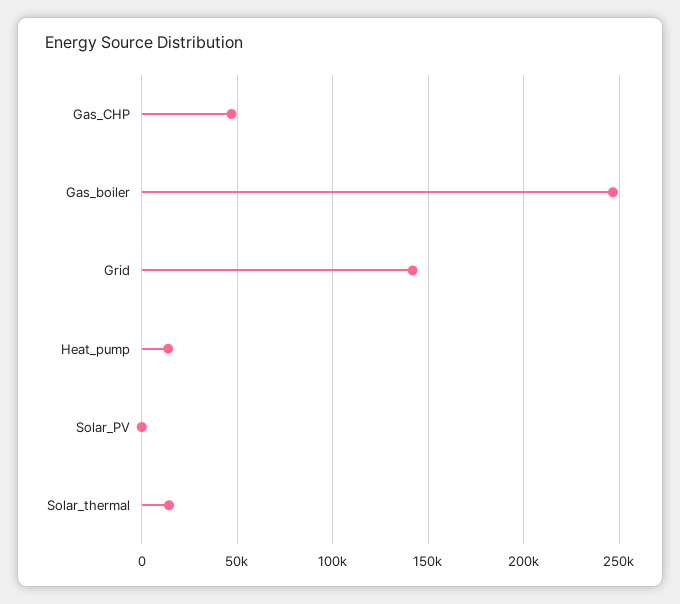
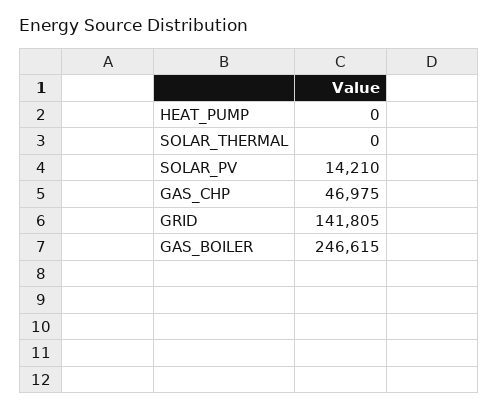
Heat_pump: 15000 -> 0
Solar_PV: 0 -> 14210
Solar_thermal: 15000 -> 0

